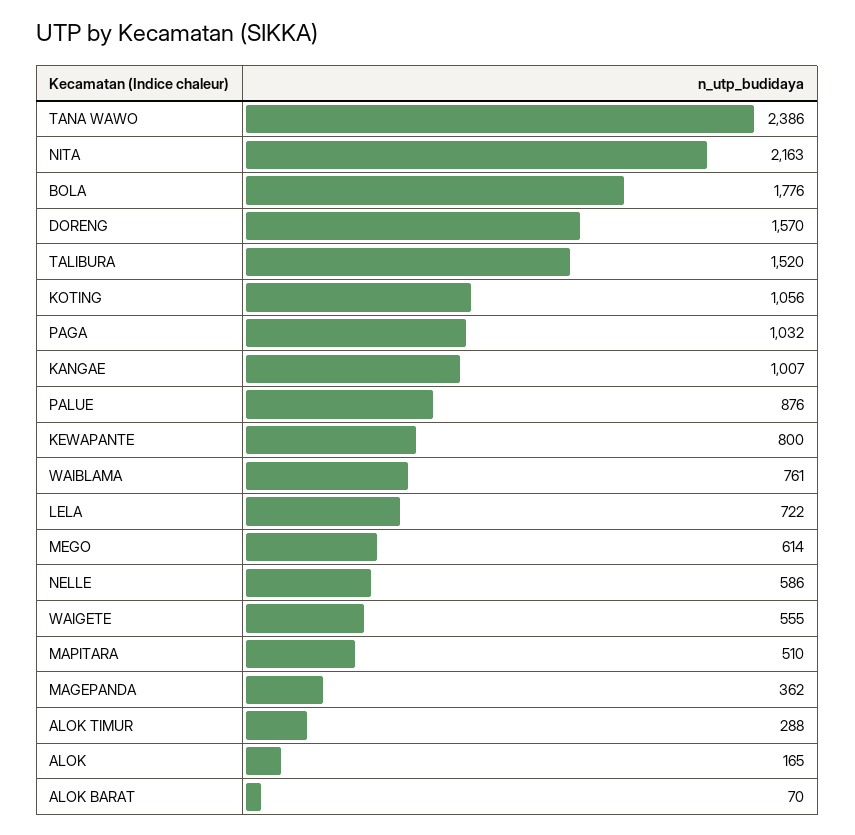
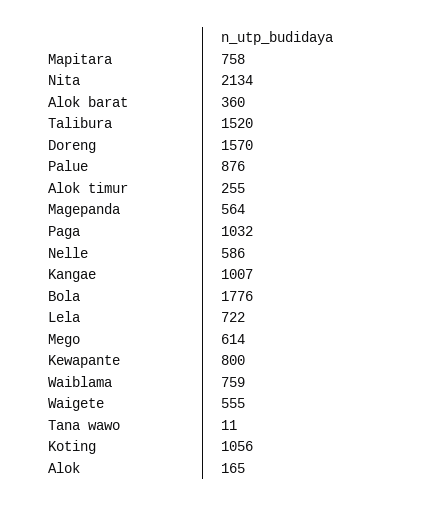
TANA WAWO: 2386 -> 11
NITA: 2163 -> 2134
WAIBLAMA: 761 -> 759
MAPITARA: 510 -> 758
MAGEPANDA: 362 -> 564
ALOK TIMUR: 288 -> 255
ALOK BARAT: 70 -> 360

